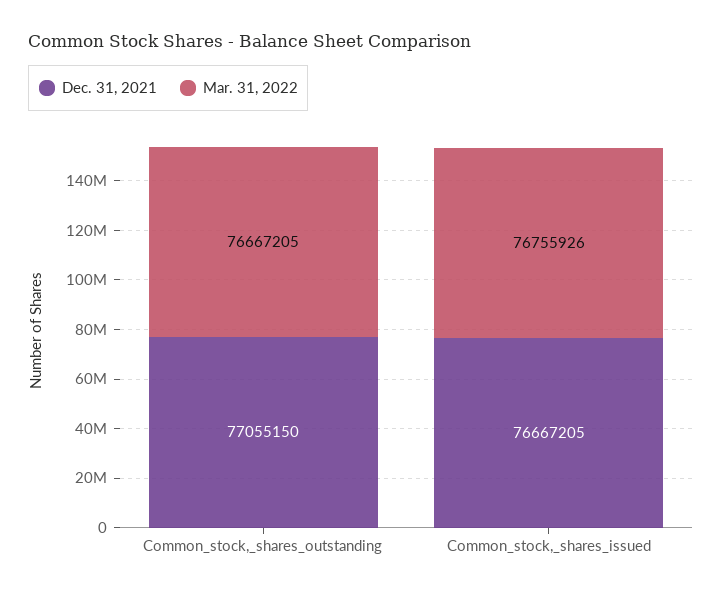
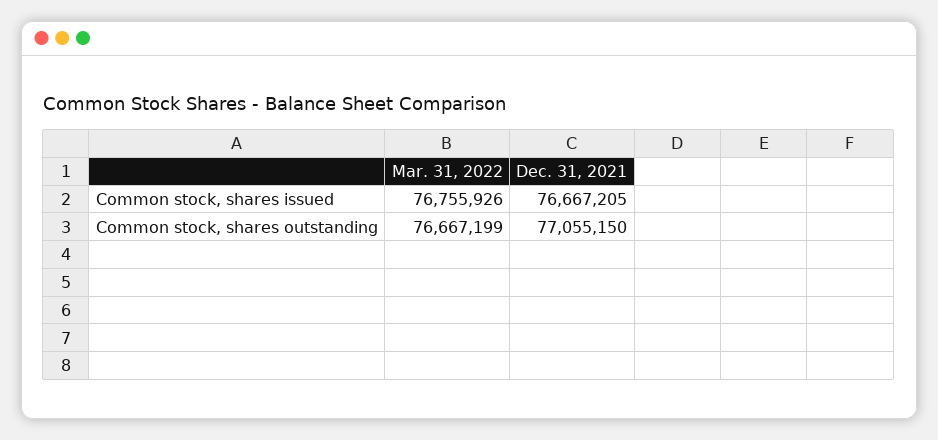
Mar. 31, 2022, Common_stock,_shares_outstanding: 76667205 -> 76667199

